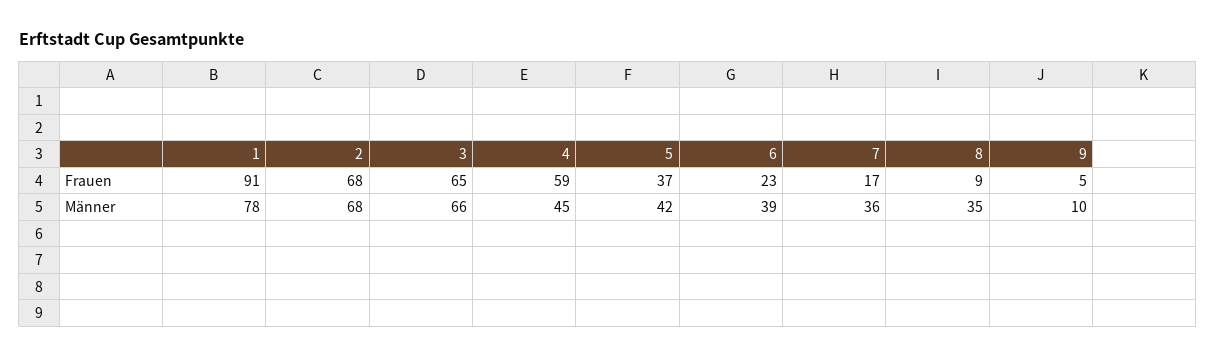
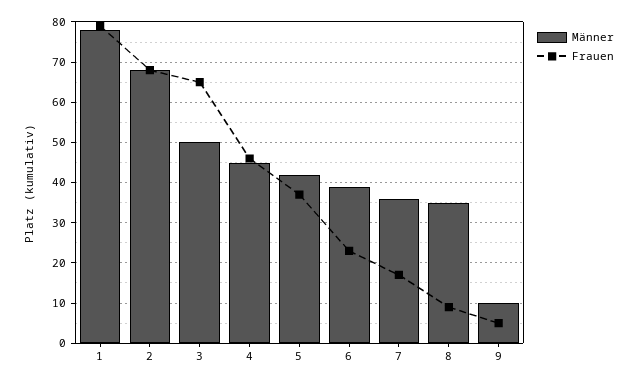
Frauen, 1: 91 -> 80
Frauen, 4: 59 -> 45
Männer, 3: 66 -> 50

